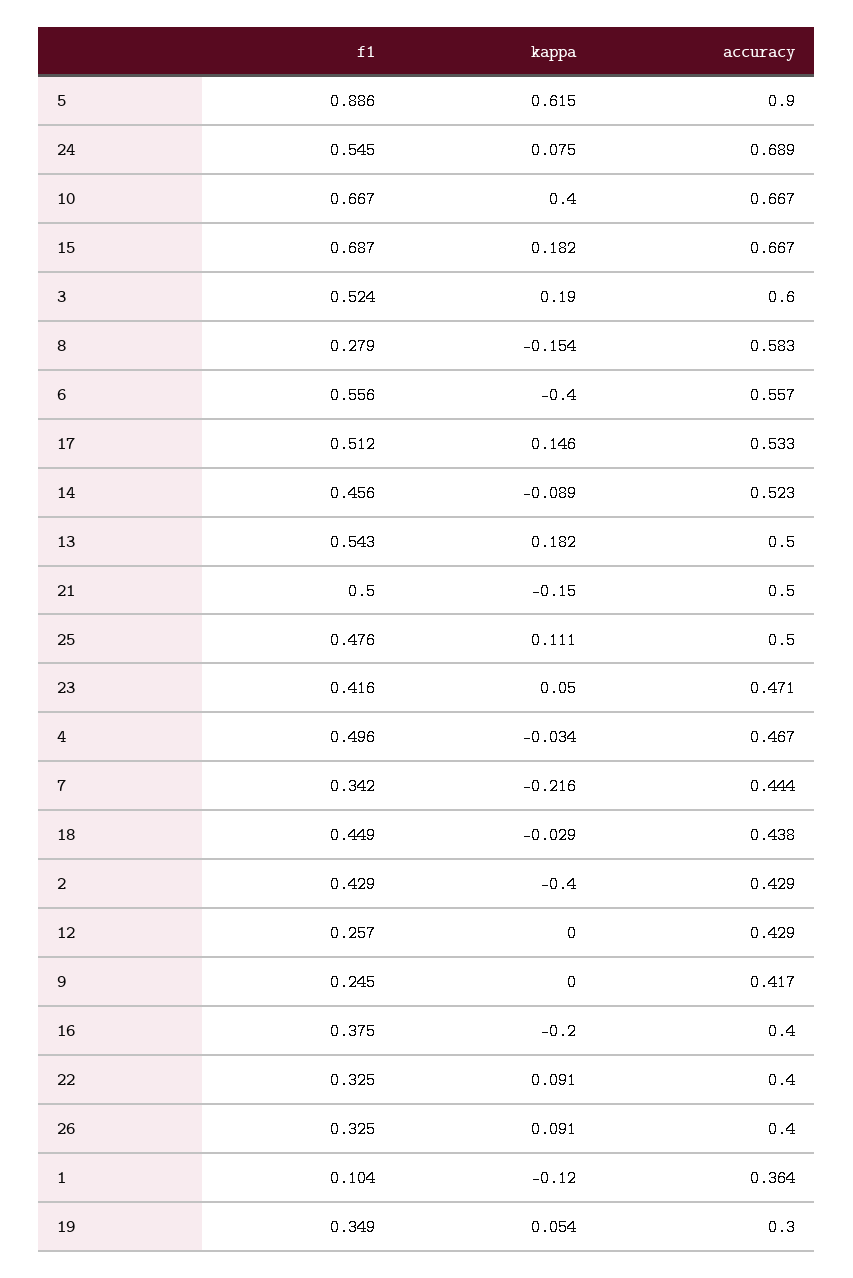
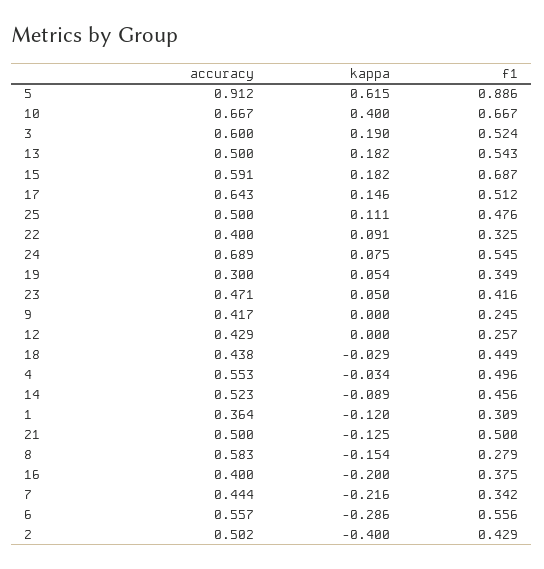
accuracy, 5: 0.9 -> 0.912
accuracy, 15: 0.667 -> 0.591
kappa, 6: -0.4 -> -0.286
accuracy, 17: 0.533 -> 0.643
kappa, 21: -0.15 -> -0.125
accuracy, 4: 0.467 -> 0.553
accuracy, 2: 0.429 -> 0.502
f1, 26: 0.325 -> none
kappa, 26: 0.091 -> none
accuracy, 26: 0.4 -> none
f1, 1: 0.104 -> 0.309

